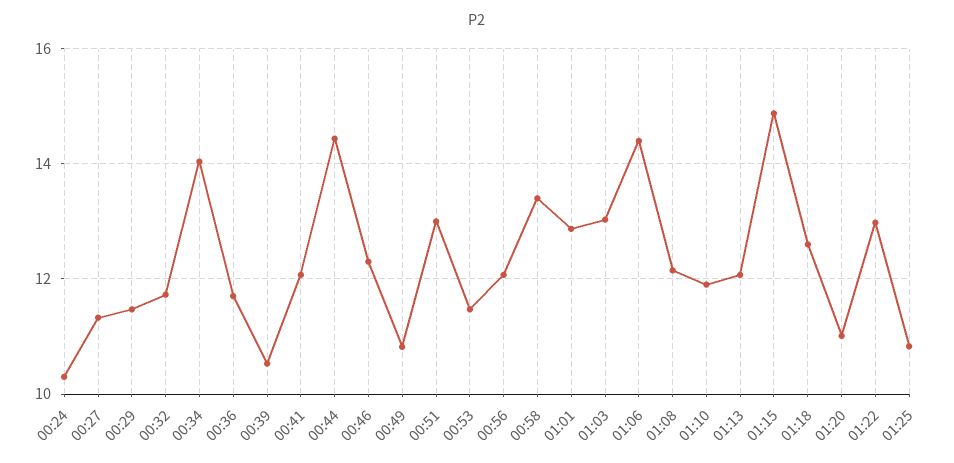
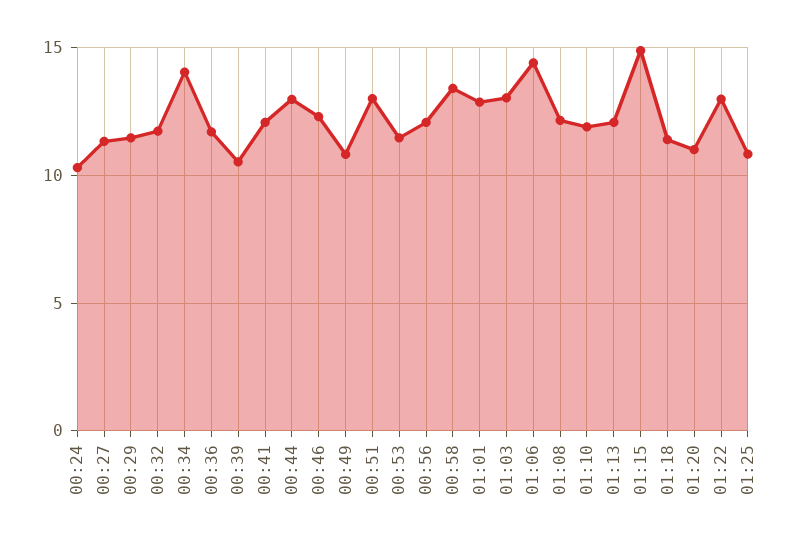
00:44: 14.4 -> 13
01:18: 12.6 -> 11.5

